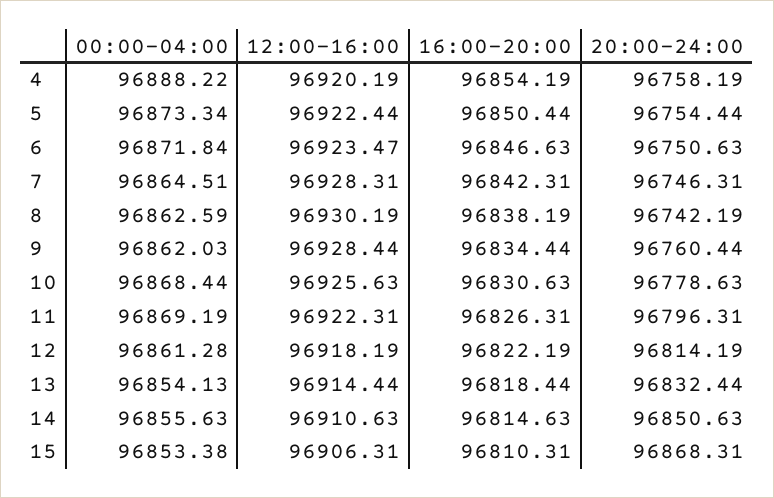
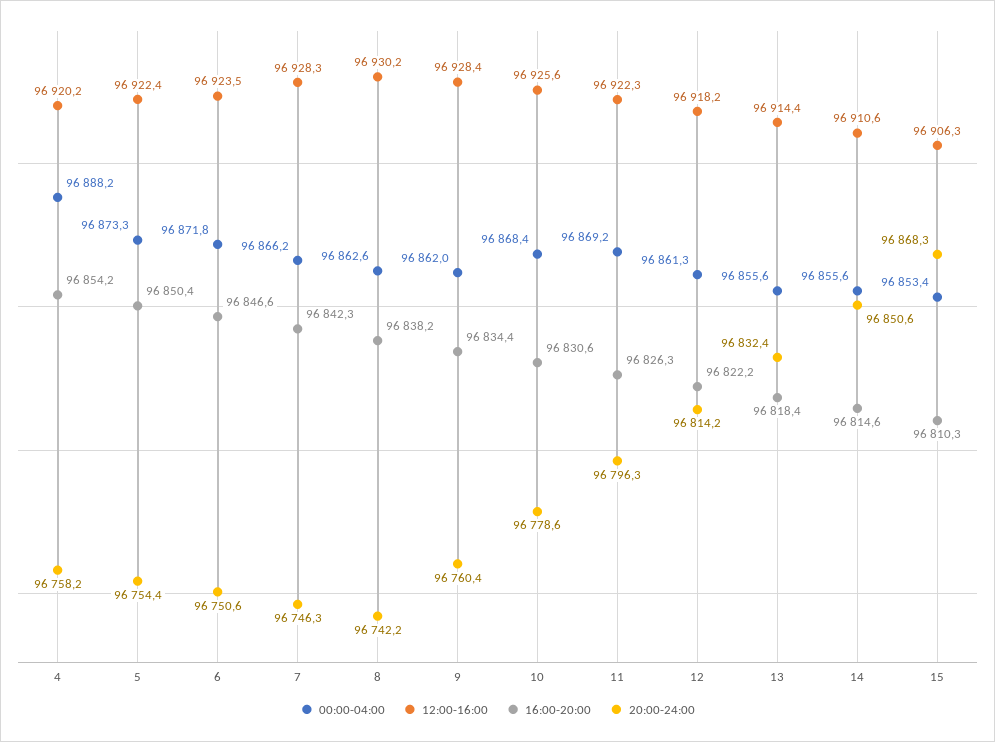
00:00-04:00, 7: 96864.51 -> 96866.2
00:00-04:00, 13: 96854.13 -> 96855.6

